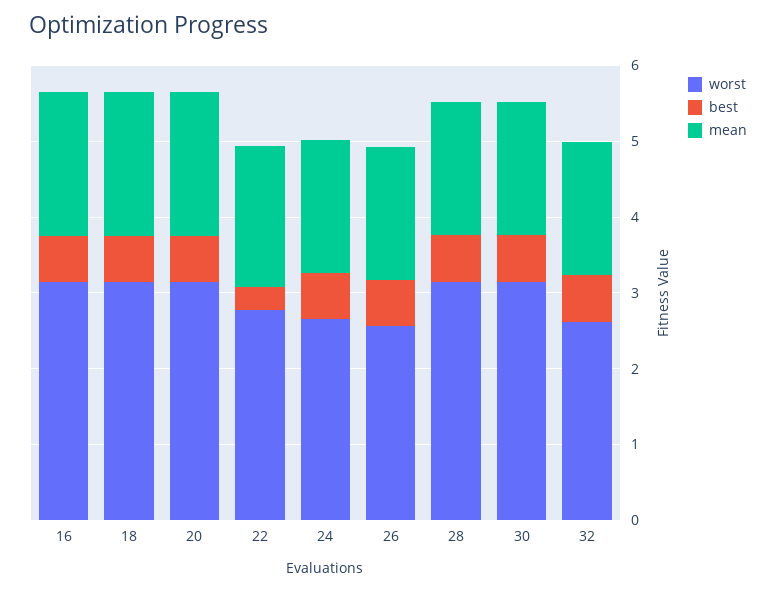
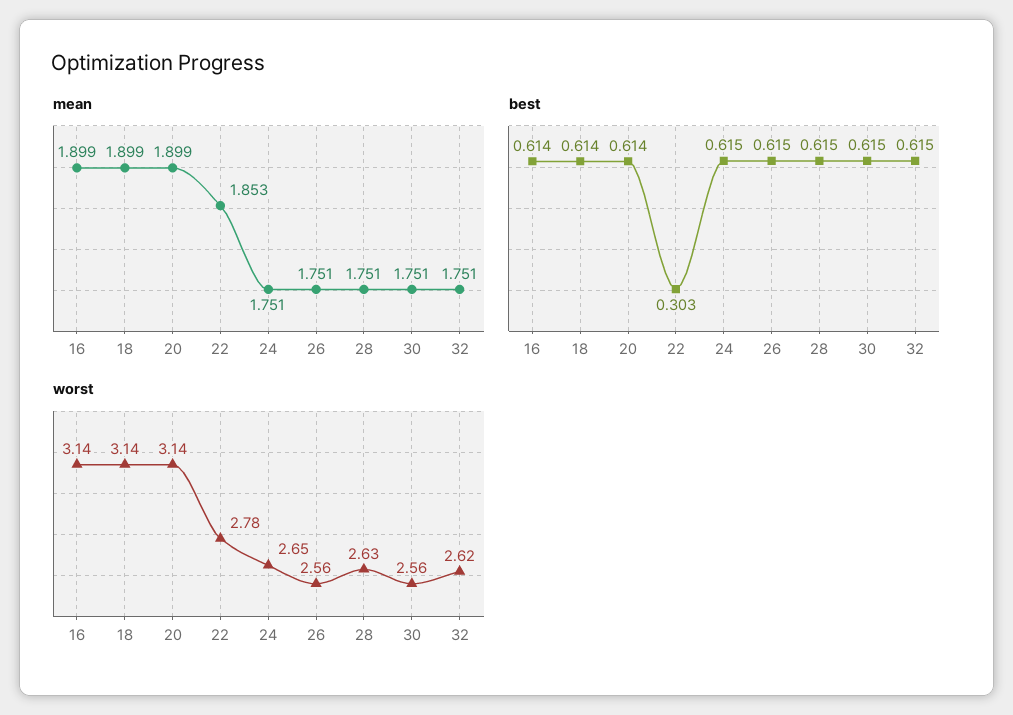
worst, 28: 3.2 -> 2.63
worst, 30: 3.2 -> 2.56

